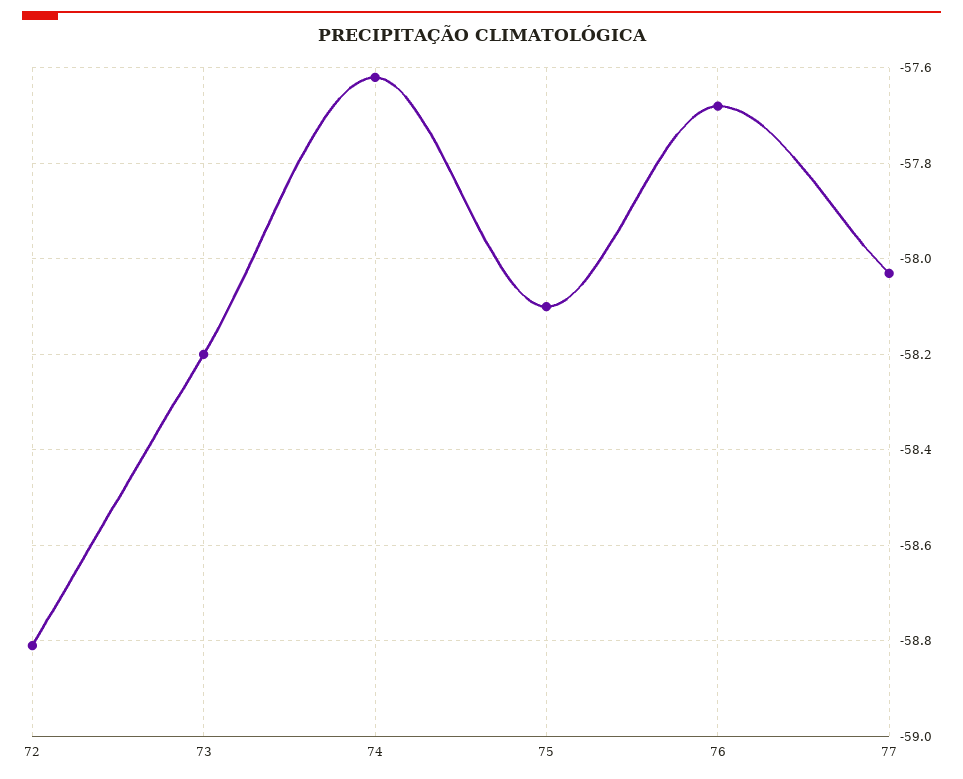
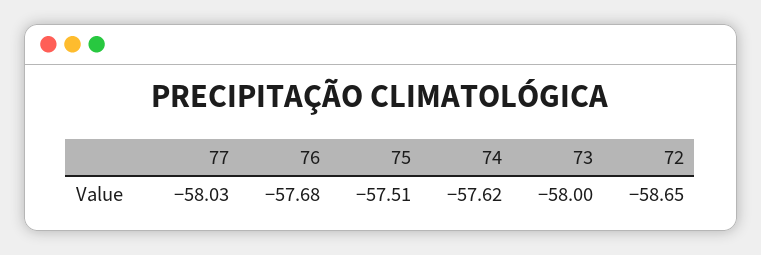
72: -58.8 -> -58.65
73: -58.2 -> -58
75: -58.1 -> -57.51

